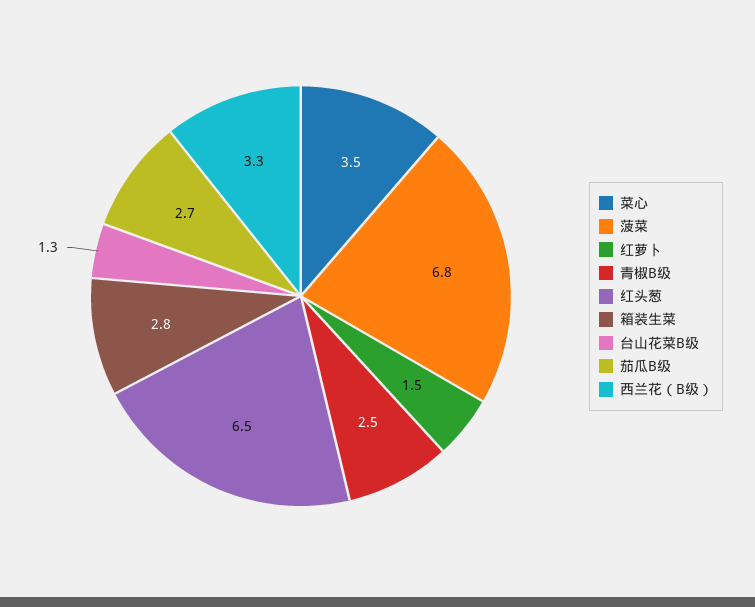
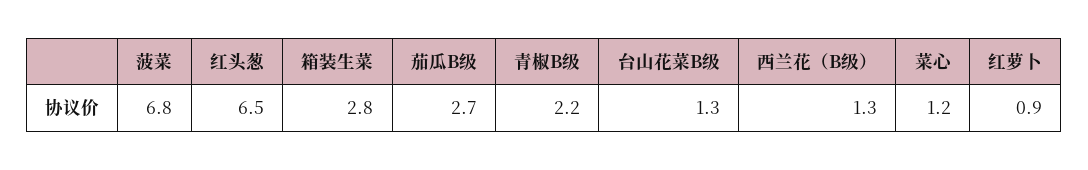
菜心: 3.5 -> 1.2
红萝卜: 1.5 -> 0.9
青椒B级: 2.5 -> 2.2
西兰花（B级）: 3.3 -> 1.3

